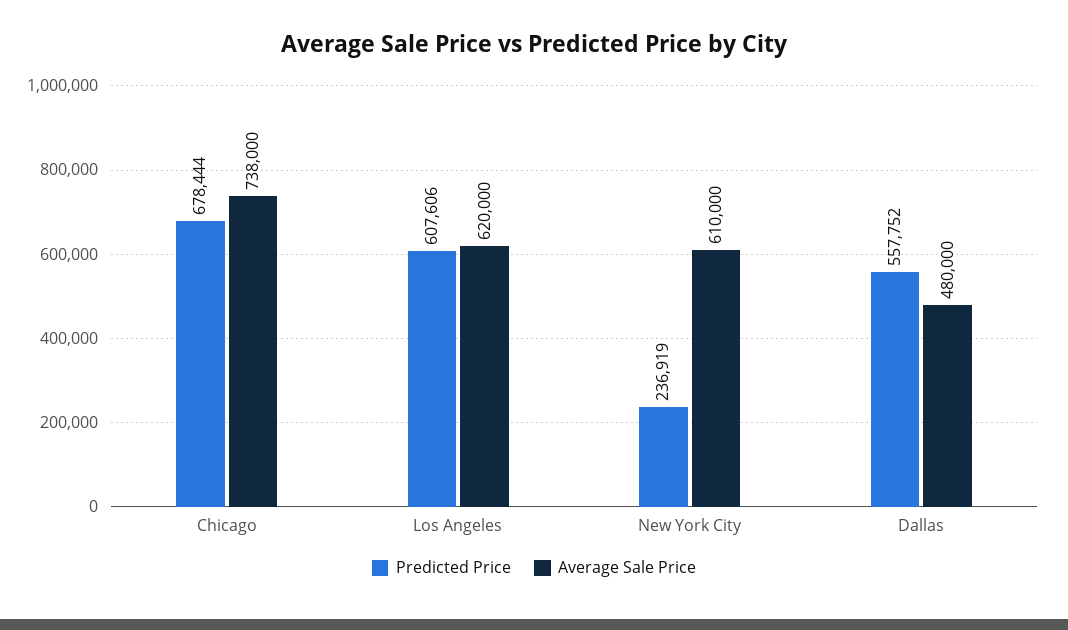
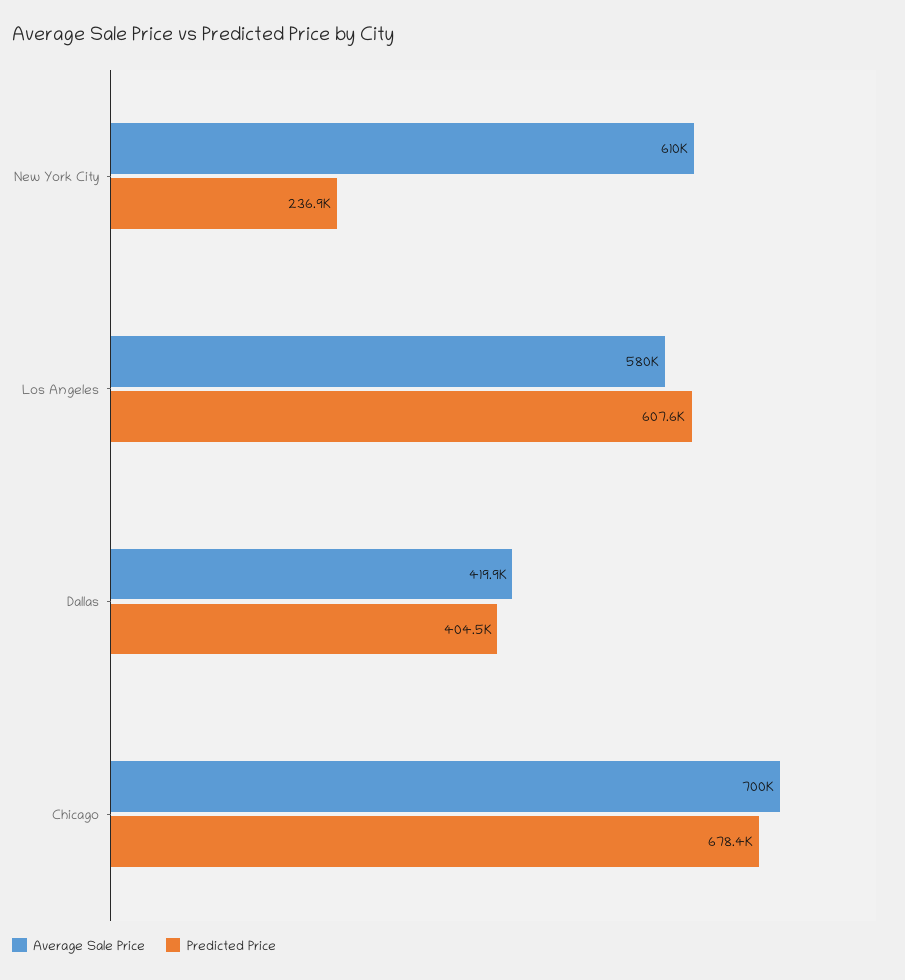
Average Sale Price, Chicago: 738000 -> 700000
Average Sale Price, Los Angeles: 620000 -> 580000
Predicted Price, Dallas: 557752 -> 404500
Average Sale Price, Dallas: 480000 -> 419900

